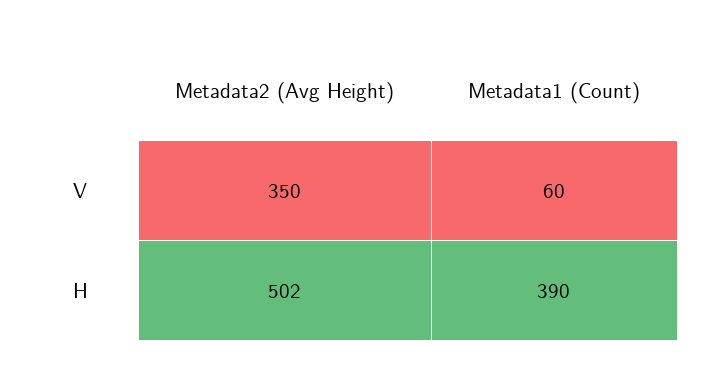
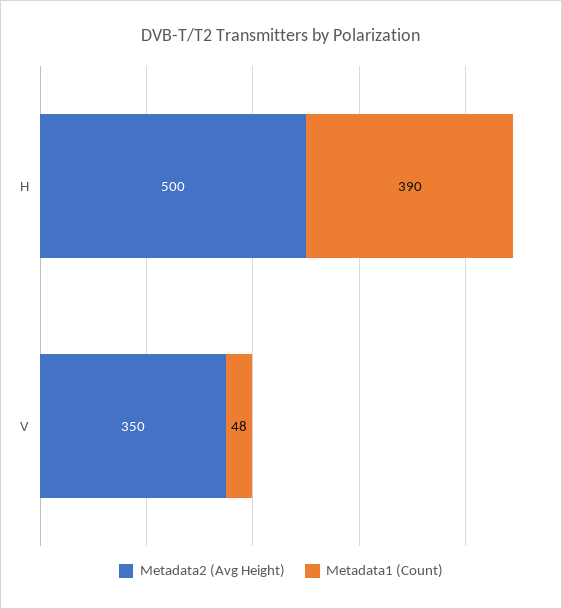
Metadata1 (Count), V: 60 -> 48
Metadata2 (Avg Height), H: 502 -> 500

